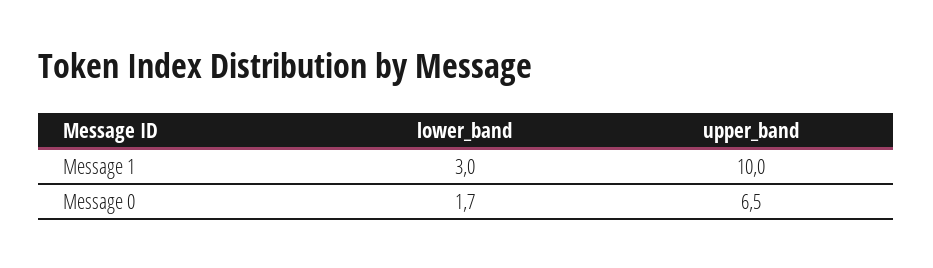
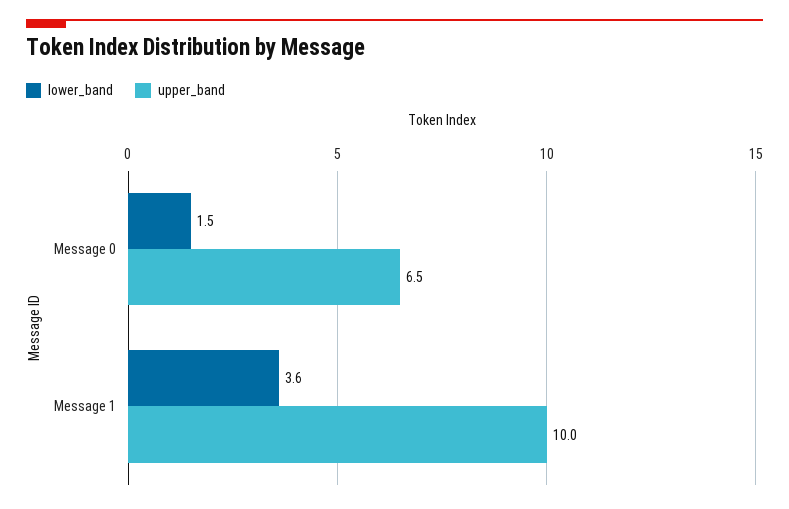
lower_band, Message 1: 3 -> 3.6
lower_band, Message 0: 1.7 -> 1.5

